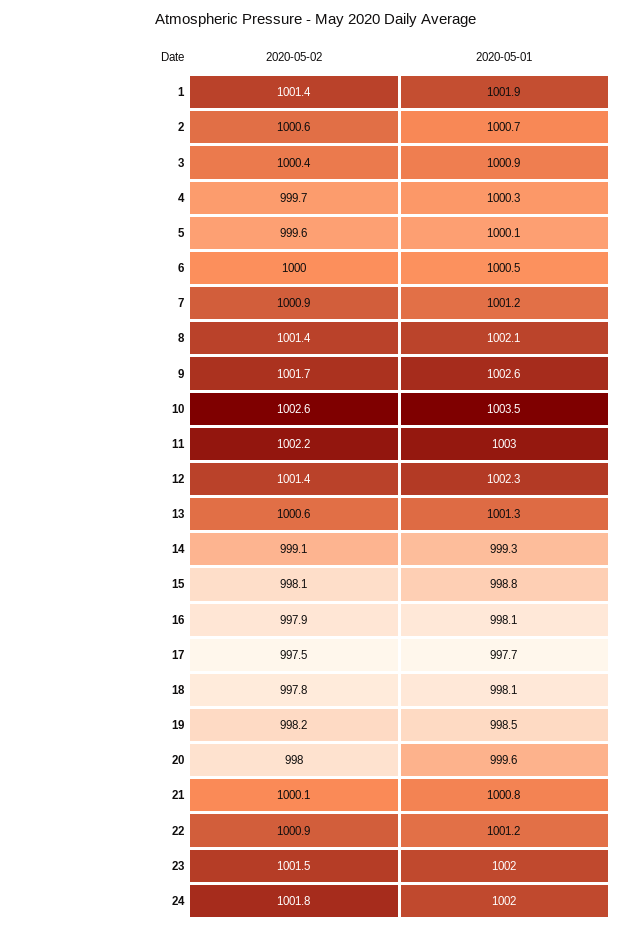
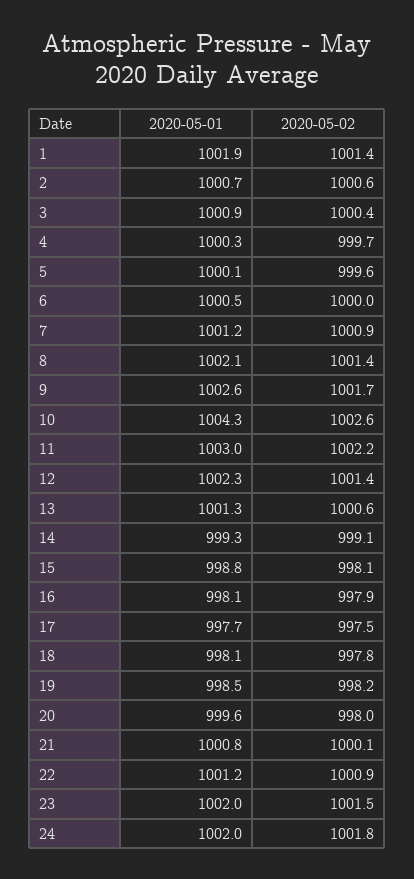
2020-05-01, 10: 1003.5 -> 1004.3

